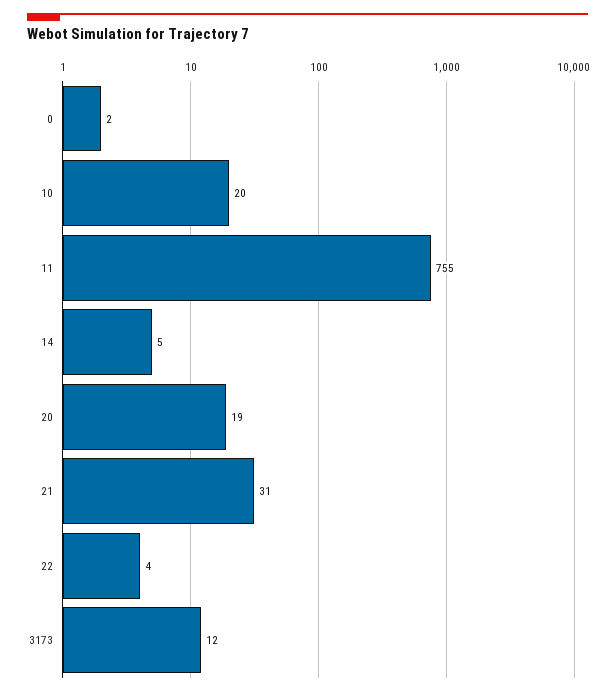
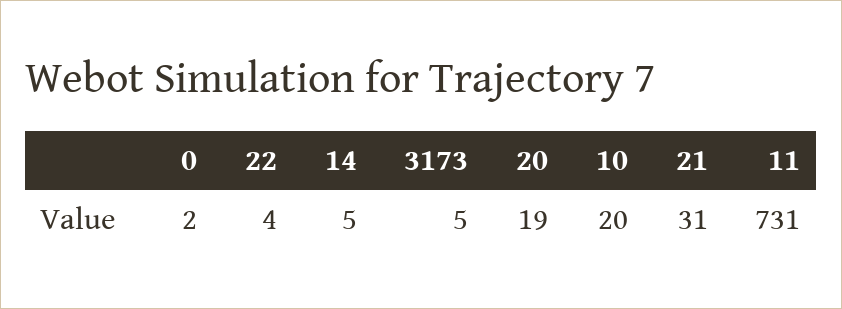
11: 755 -> 731
3173: 12 -> 5

